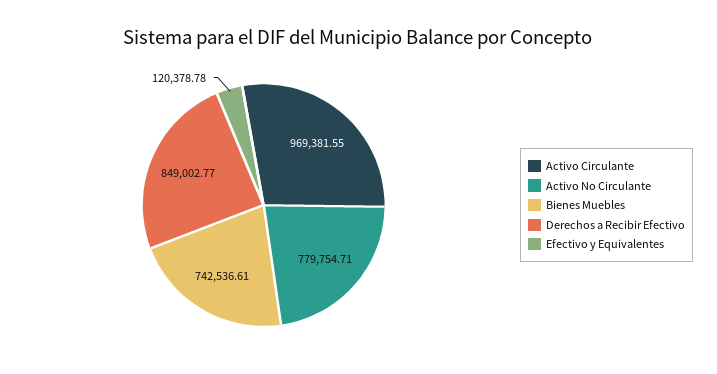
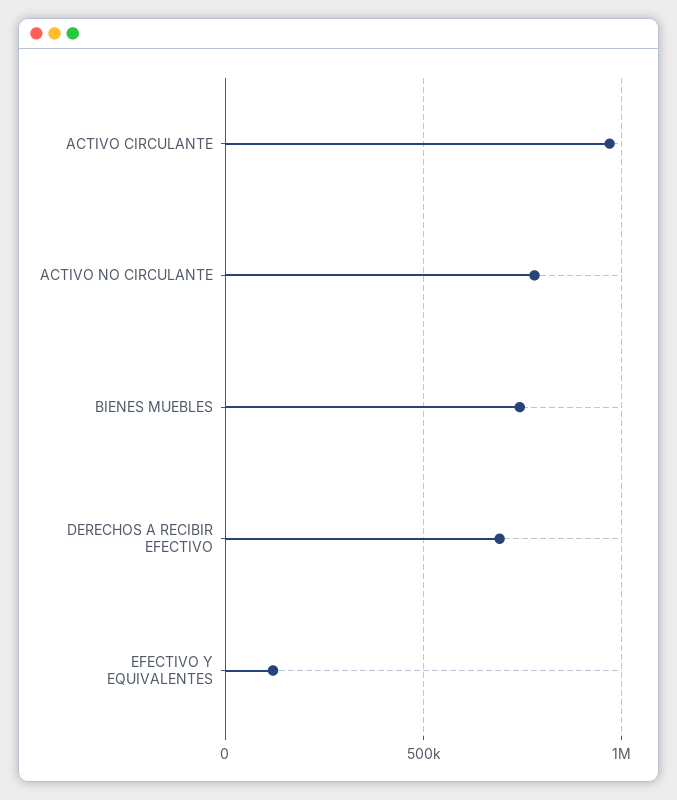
Derechos a Recibir Efectivo: 849002.77 -> 700000

